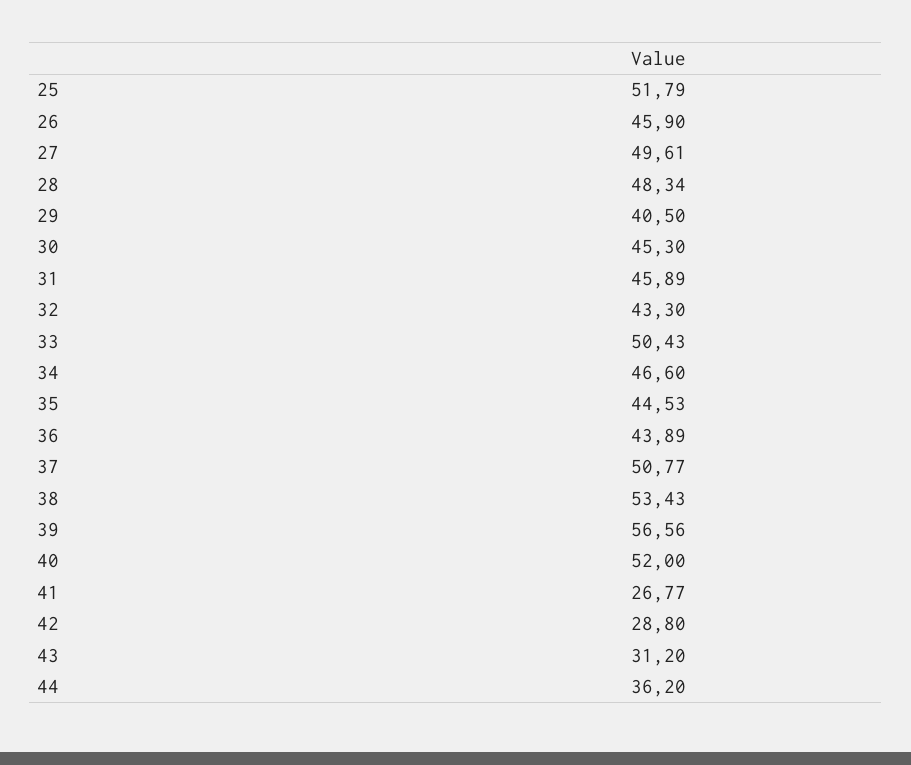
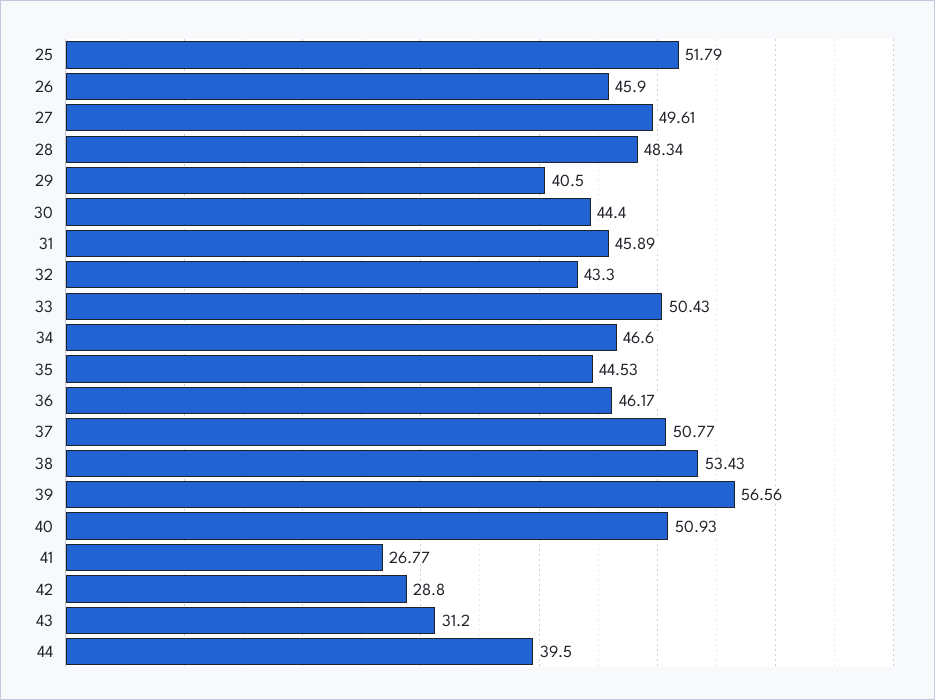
30: 45.3 -> 44.4
36: 43.89 -> 46.17
40: 52 -> 50.93
44: 36.2 -> 39.5

